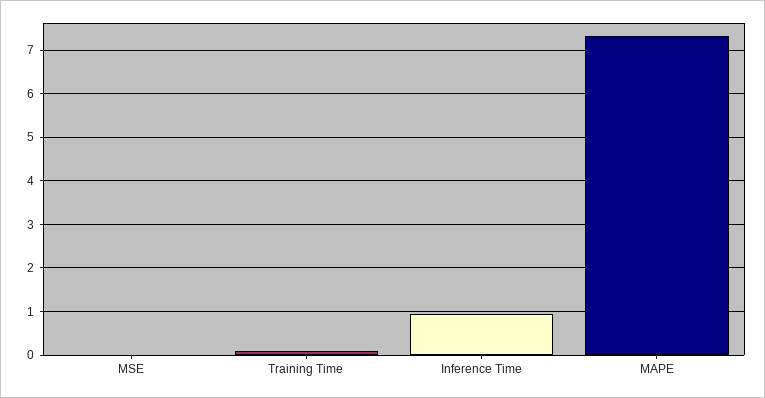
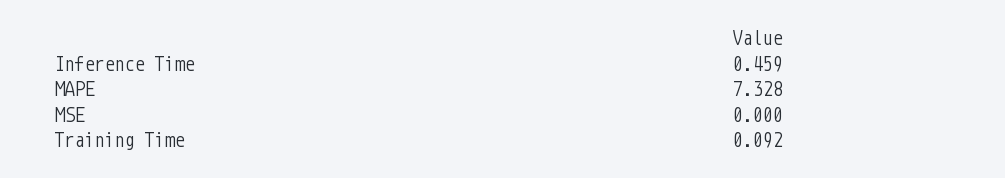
Inference Time: 1 -> 0.459

